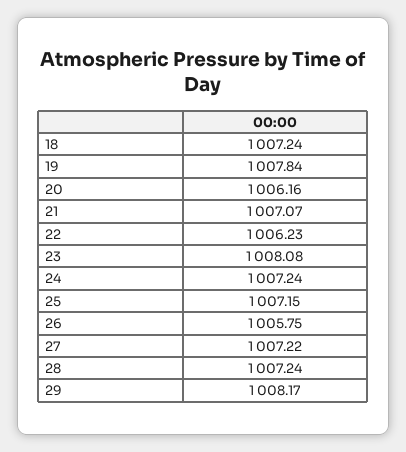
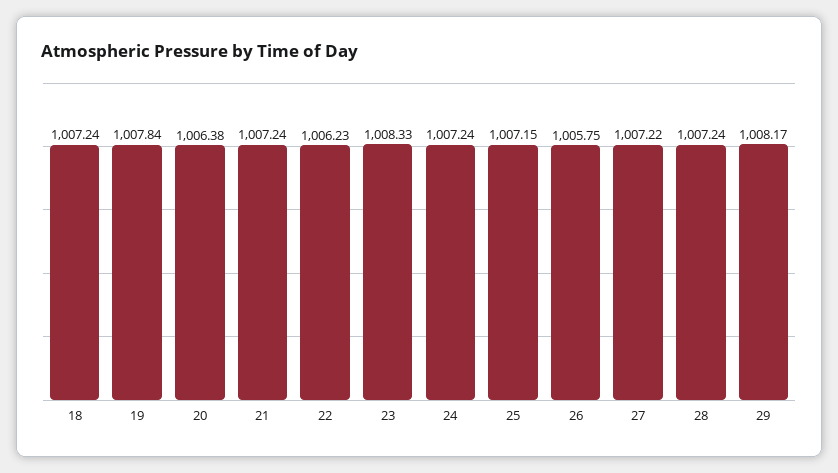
20: 1006.16 -> 1006.38
21: 1007.07 -> 1007.24
23: 1008.08 -> 1008.33

